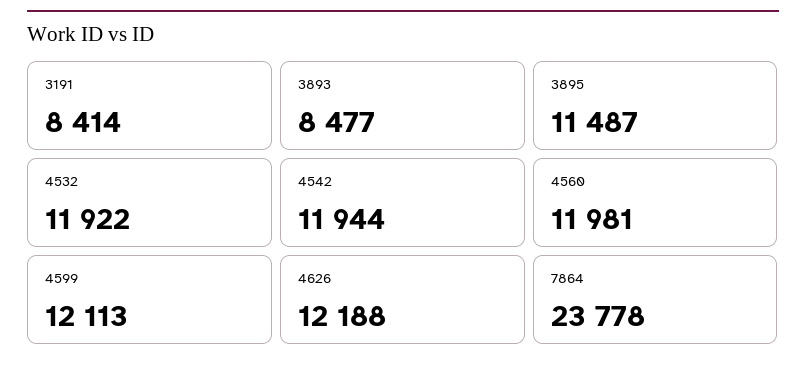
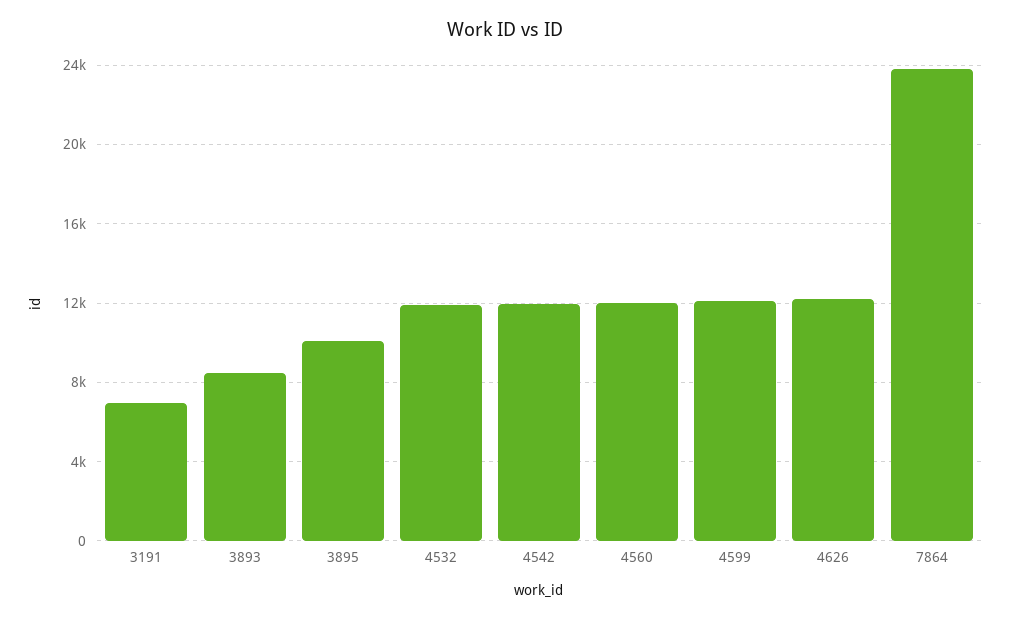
3191: 8414 -> 7000
3895: 11487 -> 10000

